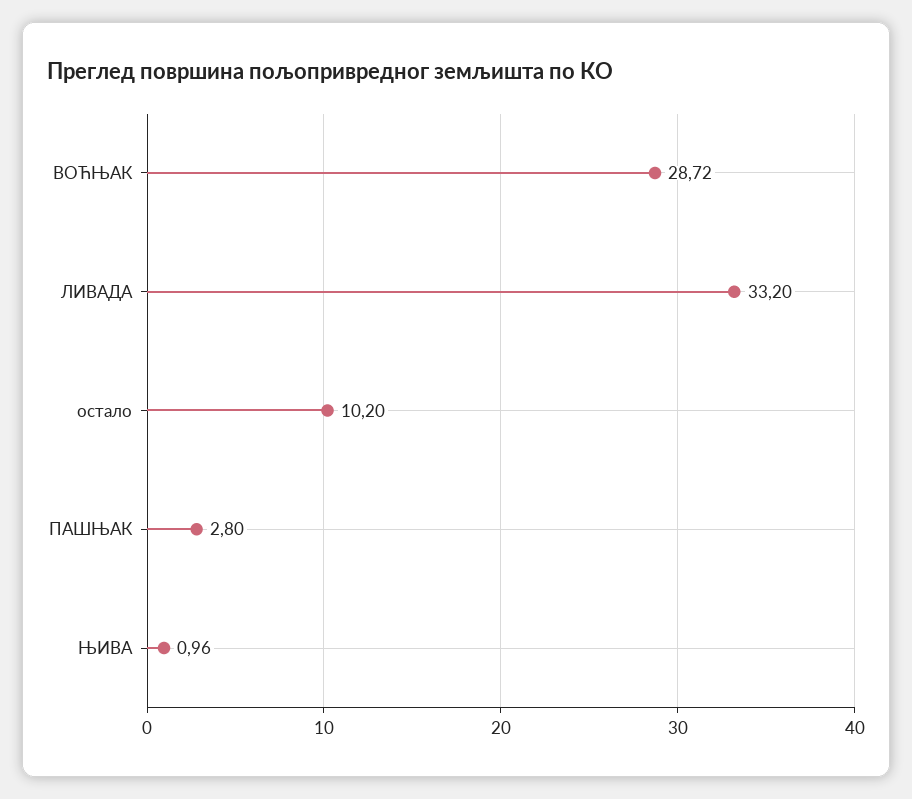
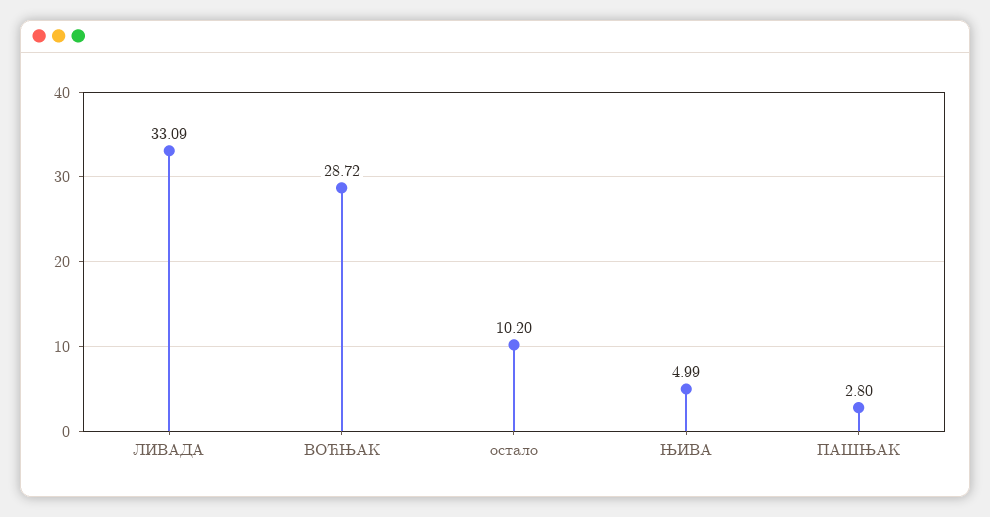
ЛИВАДА: 33.2 -> 33.09
ЊИВА: 0.96 -> 4.99

